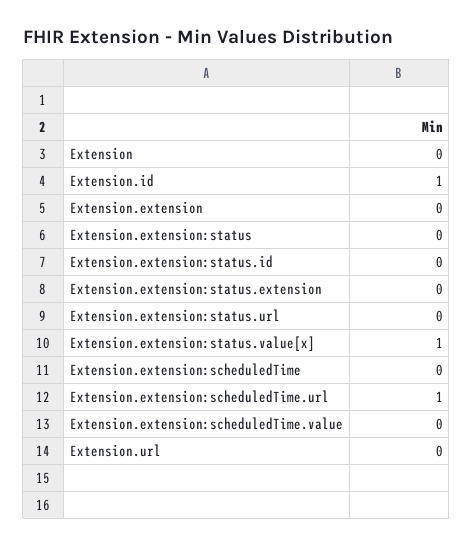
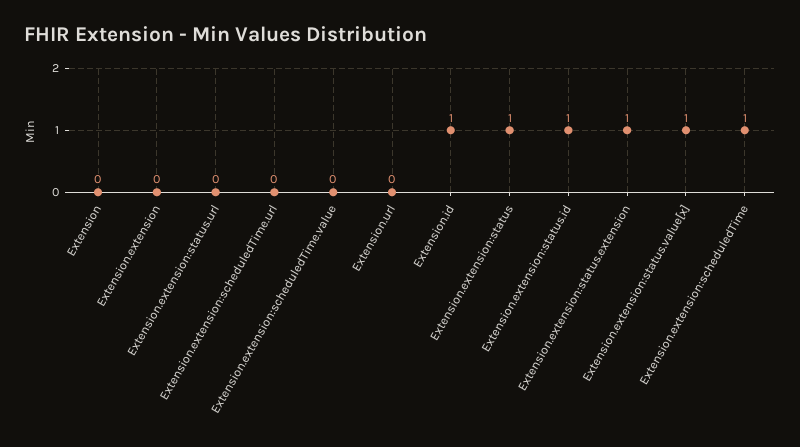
Extension.extension:status: 0 -> 1
Extension.extension:status.id: 0 -> 1
Extension.extension:status.extension: 0 -> 1
Extension.extension:scheduledTime: 0 -> 1
Extension.extension:scheduledTime.url: 1 -> 0

